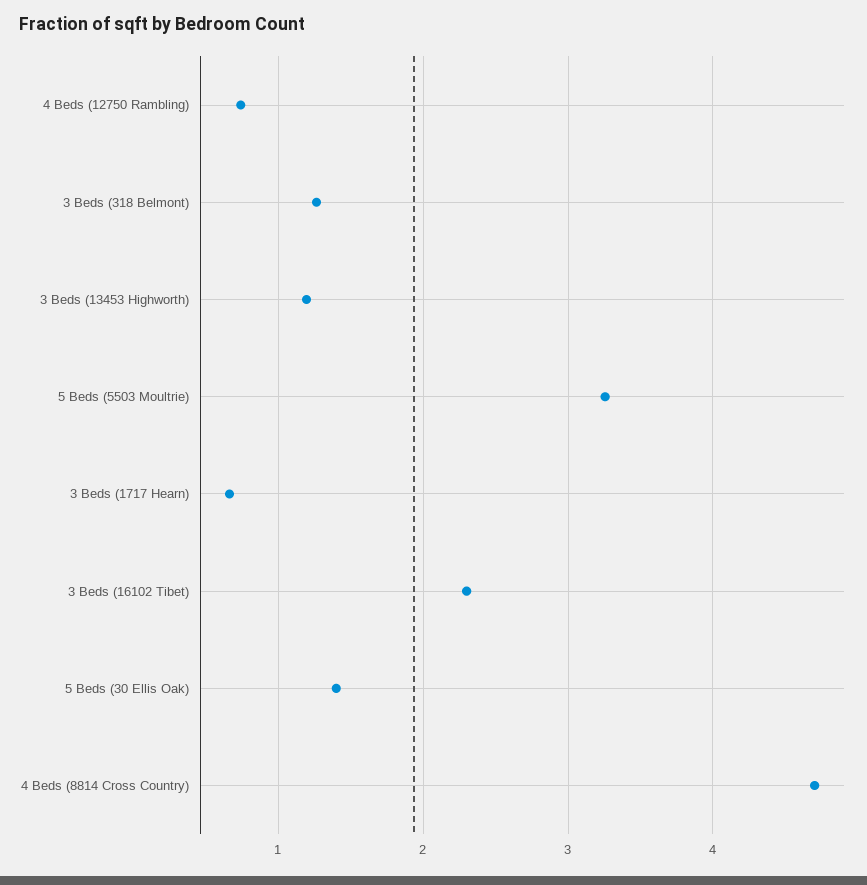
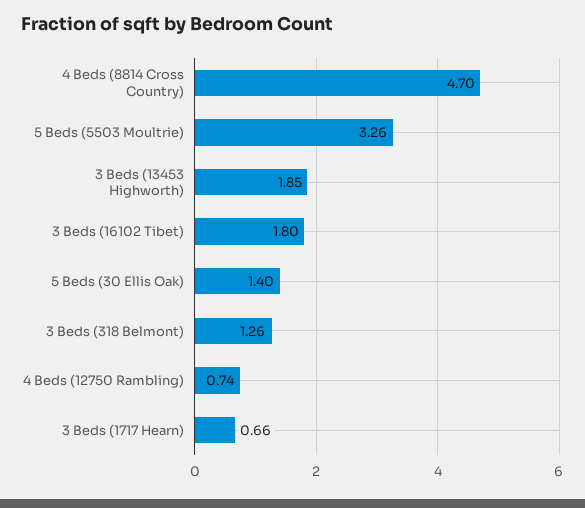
3 Beds (13453 Highworth): 1.2 -> 1.85
3 Beds (16102 Tibet): 2.3 -> 1.8

